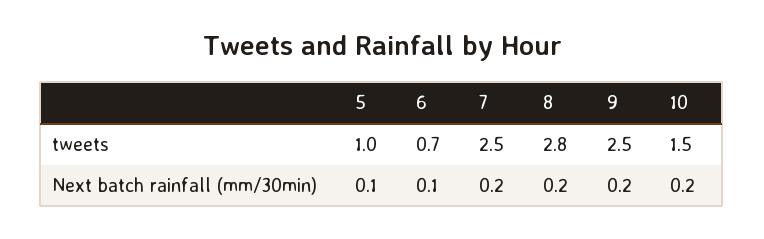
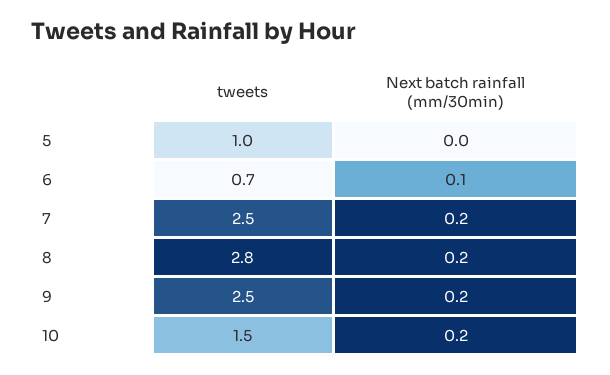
5, Next batch rainfall (mm/30min): 0.1 -> 0

